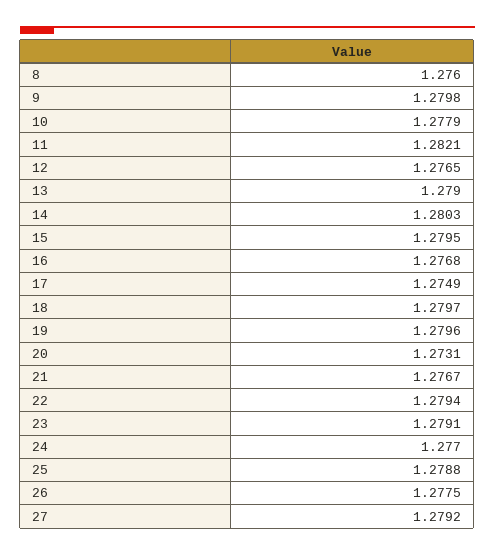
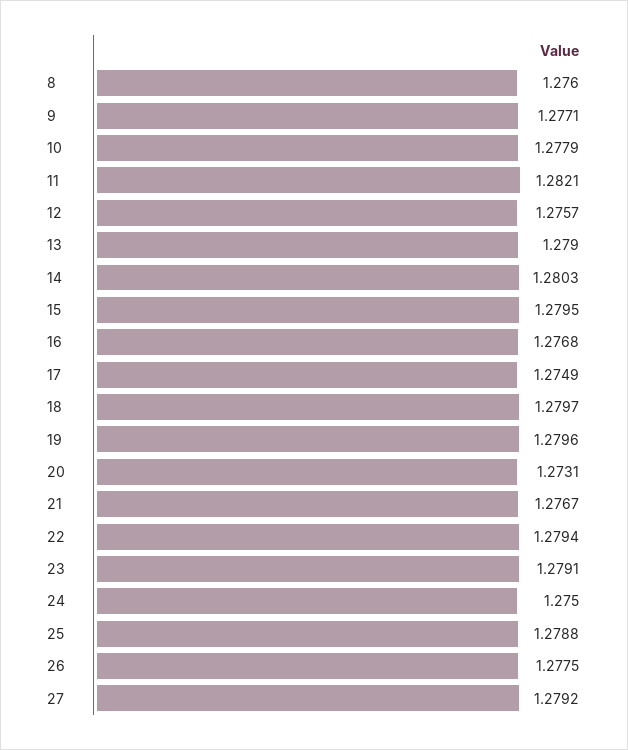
9: 1.2798 -> 1.2771
12: 1.2765 -> 1.2757
24: 1.277 -> 1.275

